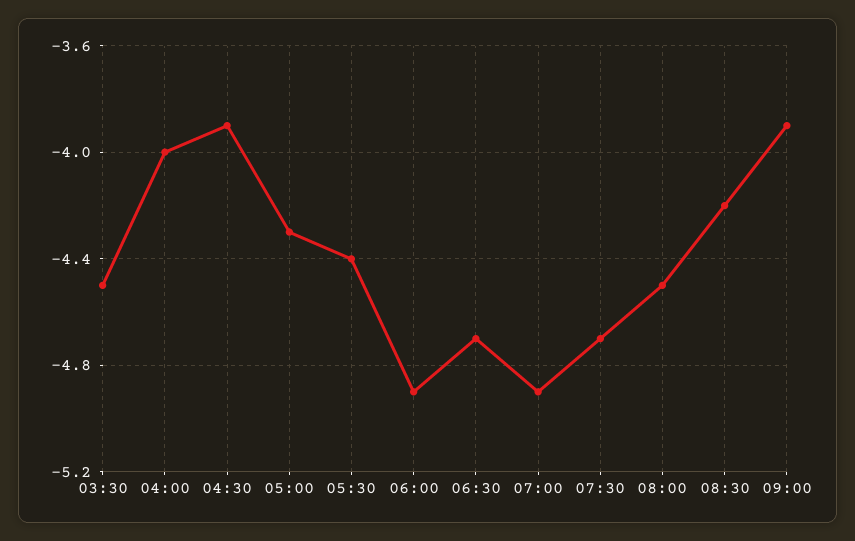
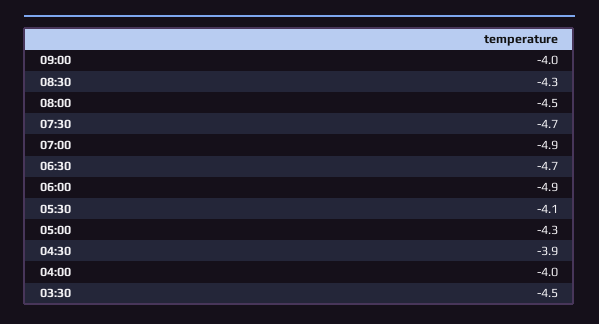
05:30: -4.4 -> -4.1
08:30: -4.2 -> -4.3
09:00: -3.9 -> -4

